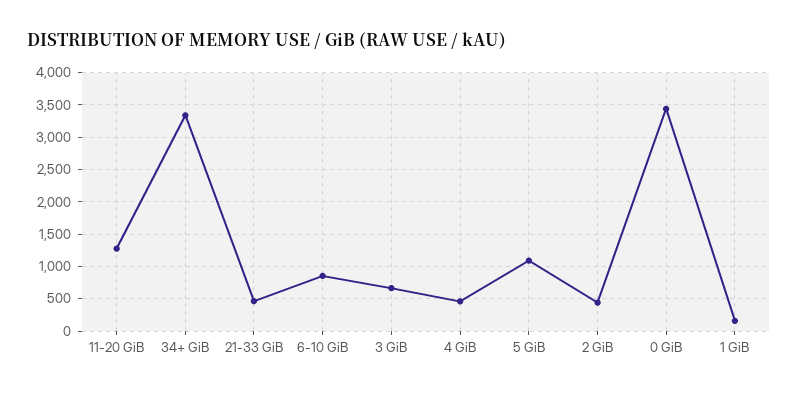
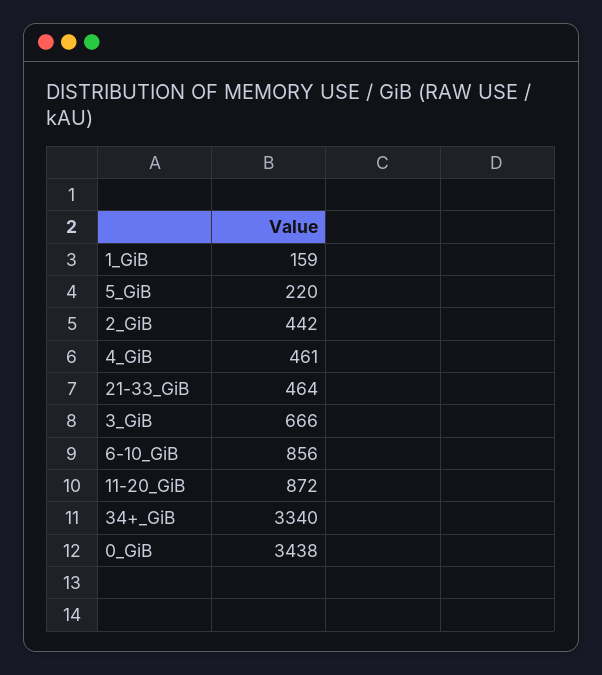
11-20 GiB: 1300 -> 872
5 GiB: 1100 -> 220

